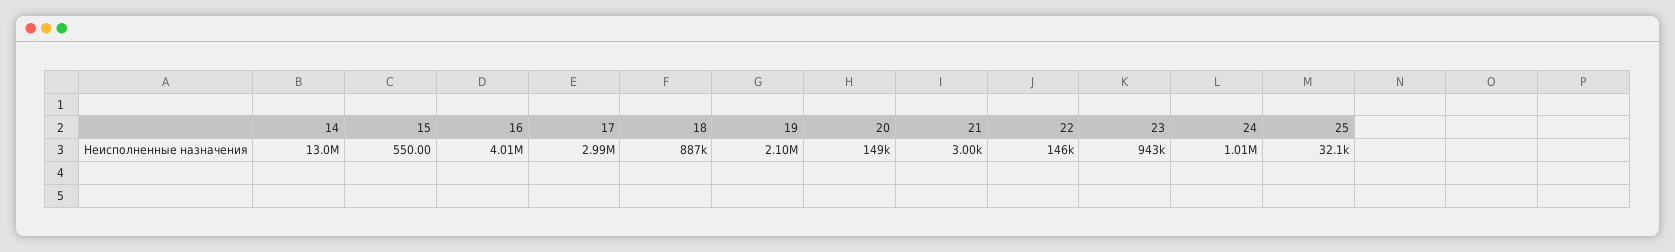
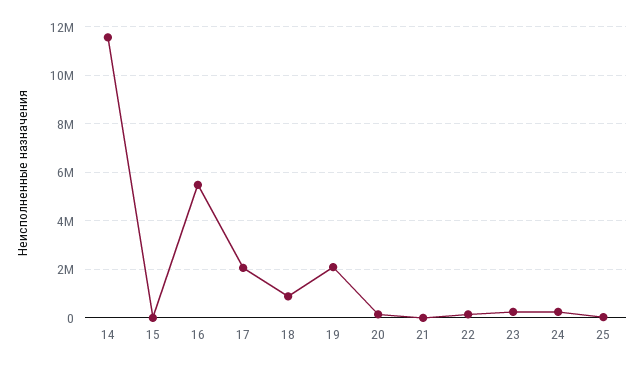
14: 13000000 -> 11500000
16: 4010000 -> 5500000
17: 2990000 -> 2000000
23: 943000 -> 250000
24: 1010000 -> 250000

